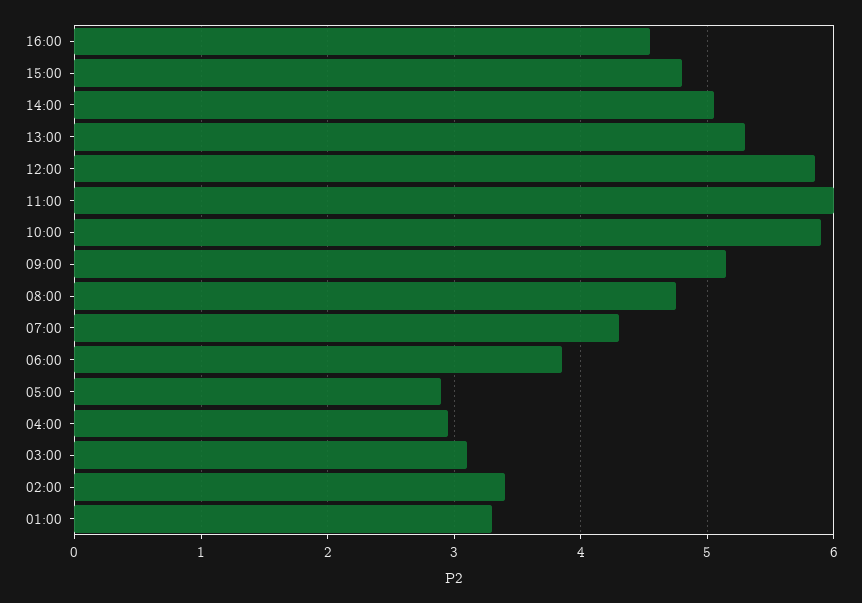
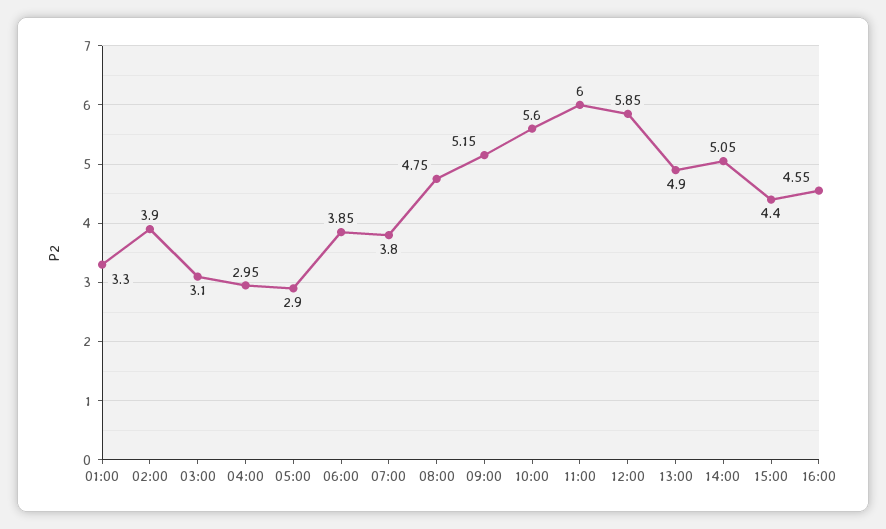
15:00: 4.8 -> 4.4
13:00: 5.3 -> 4.9
10:00: 5.9 -> 5.6
07:00: 4.3 -> 3.8
02:00: 3.4 -> 3.9

